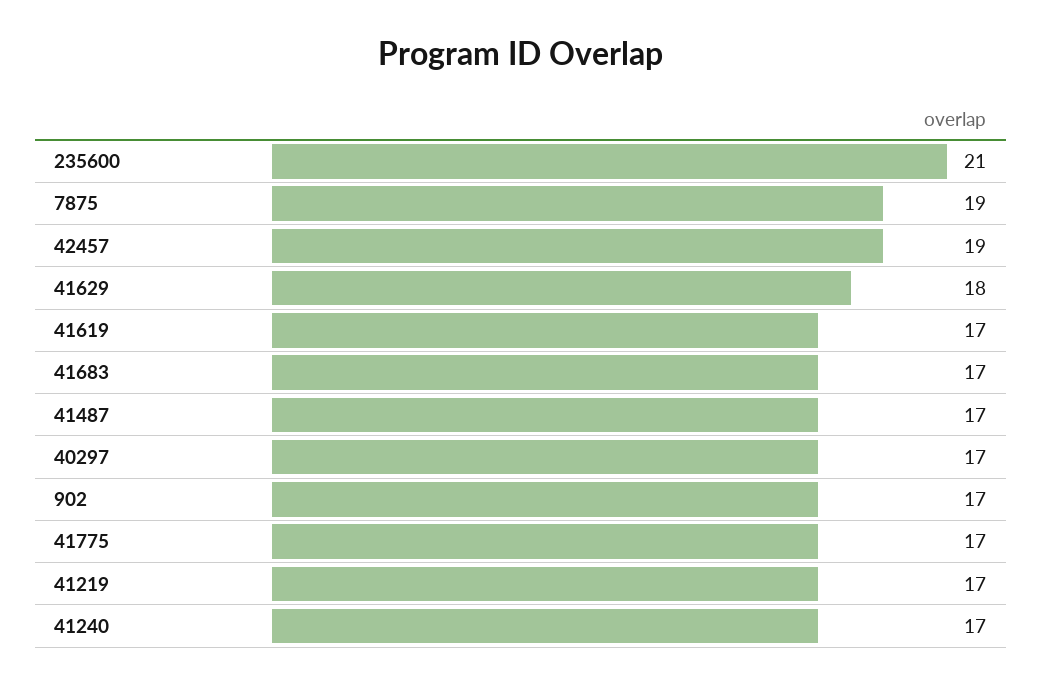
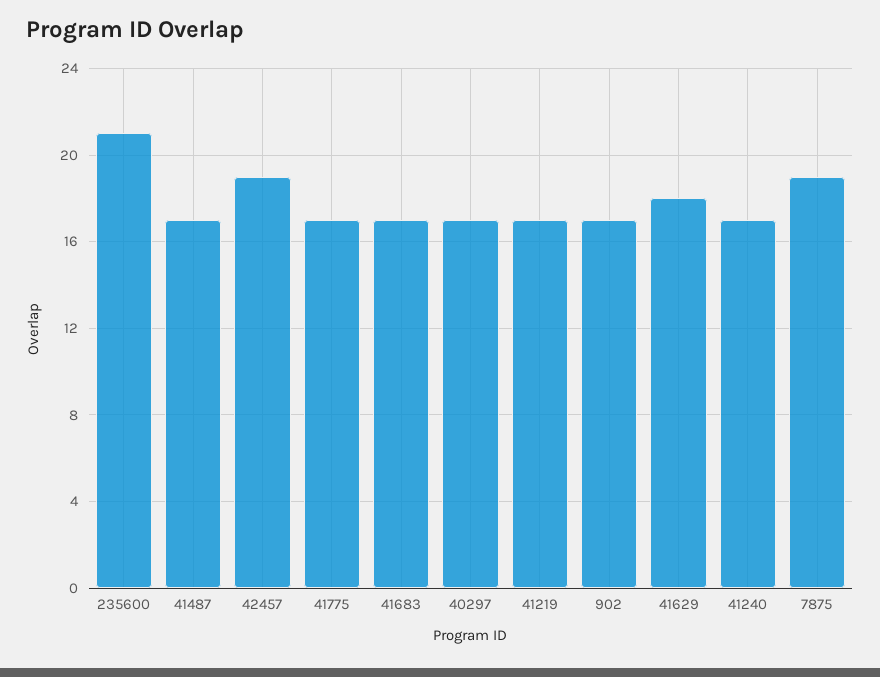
41619: 17 -> none

